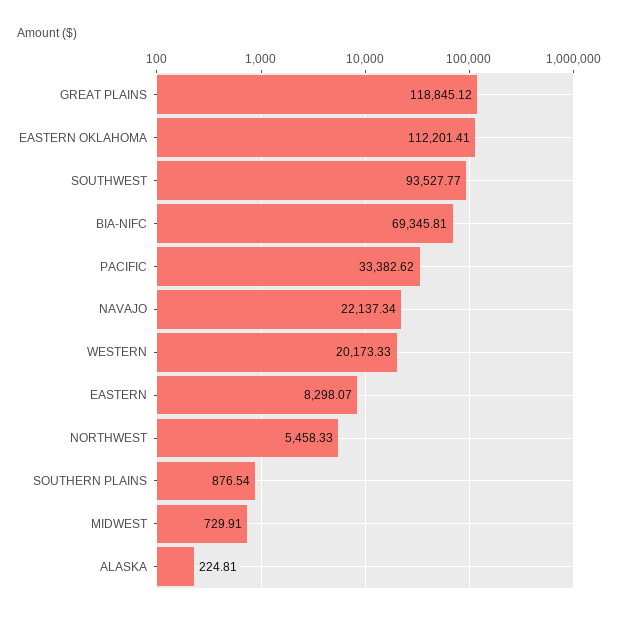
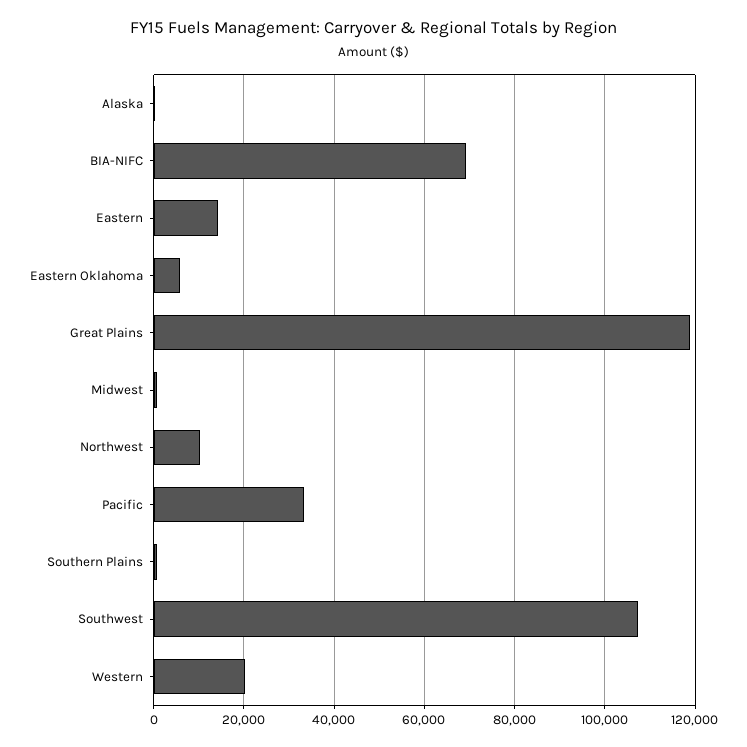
EASTERN OKLAHOMA: 112201.41 -> 6000
SOUTHWEST: 93527.77 -> 108000
NAVAJO: 22137.34 -> none
EASTERN: 8298.07 -> 14000
NORTHWEST: 5458.33 -> 10000

